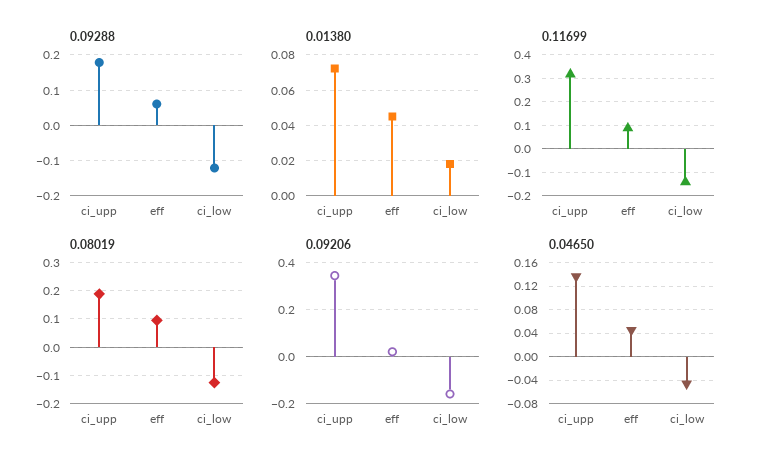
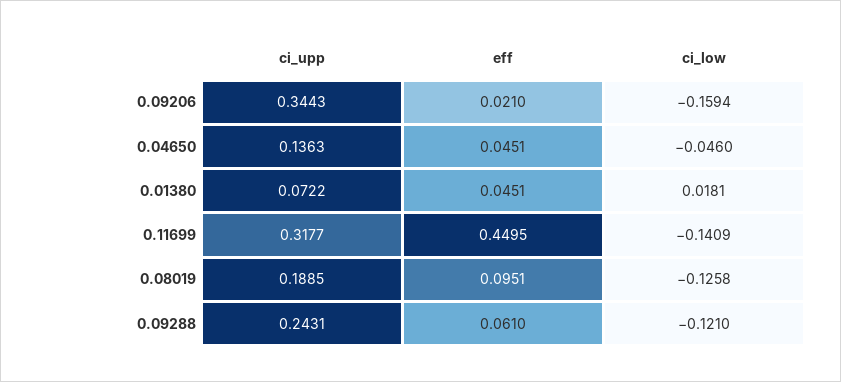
0.09288, ci_upp: 0.18 -> 0.2431
0.11699, eff: 0.1 -> 0.4495

